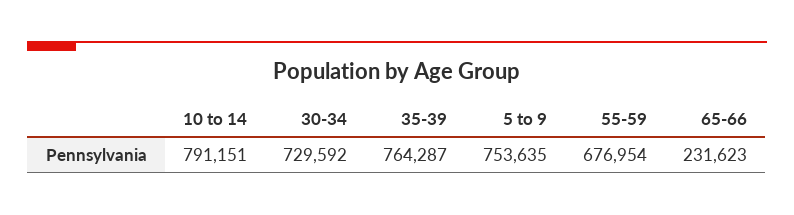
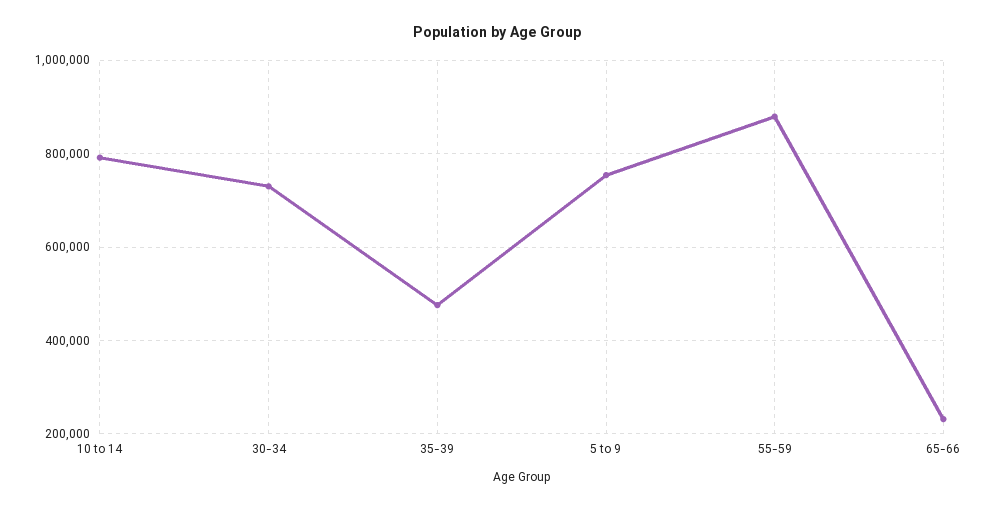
35-39: 764287 -> 480000
55-59: 676954 -> 880000

